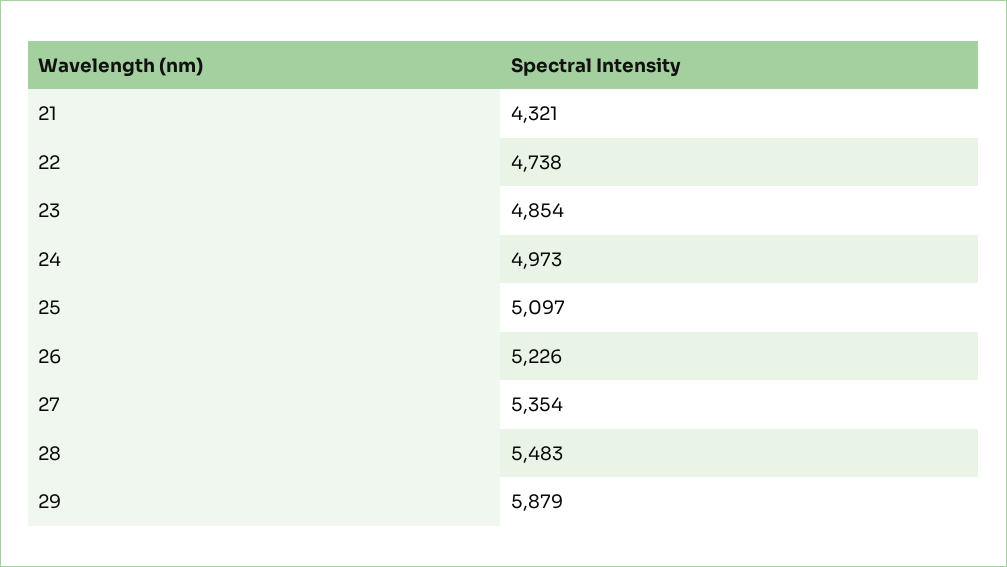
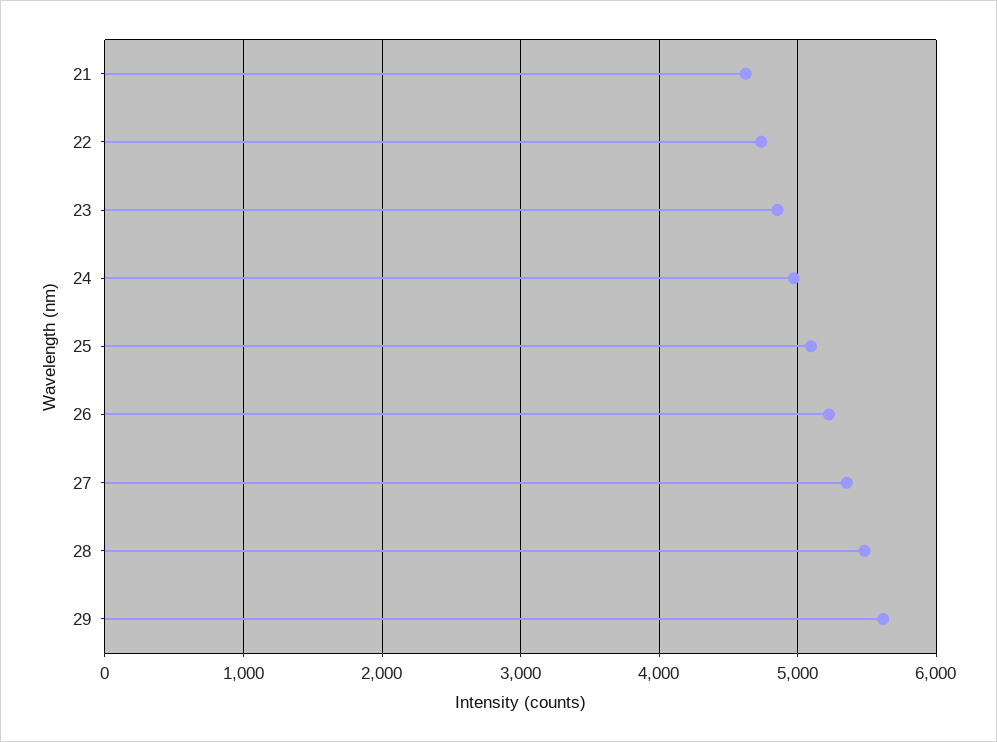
21: 4321 -> 4600
29: 5879 -> 5600

